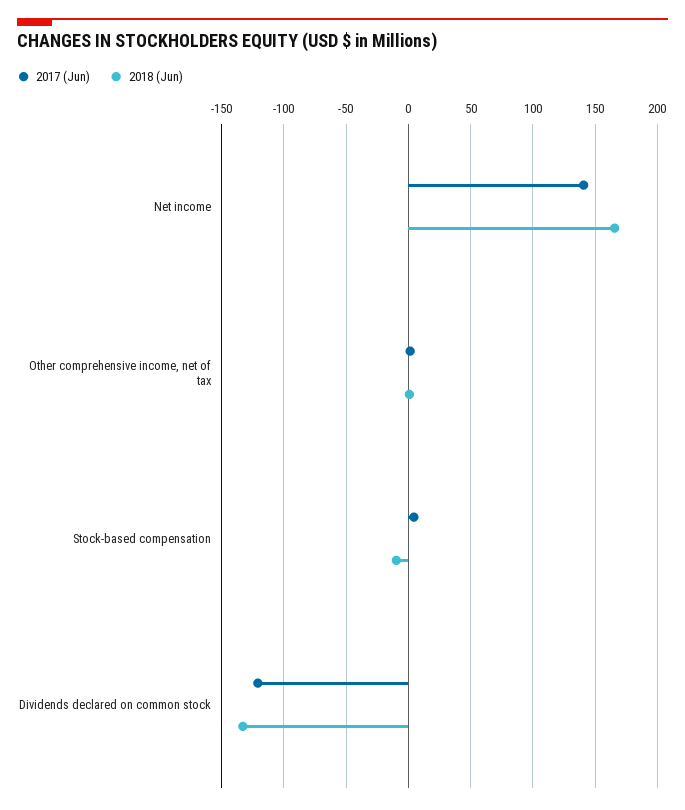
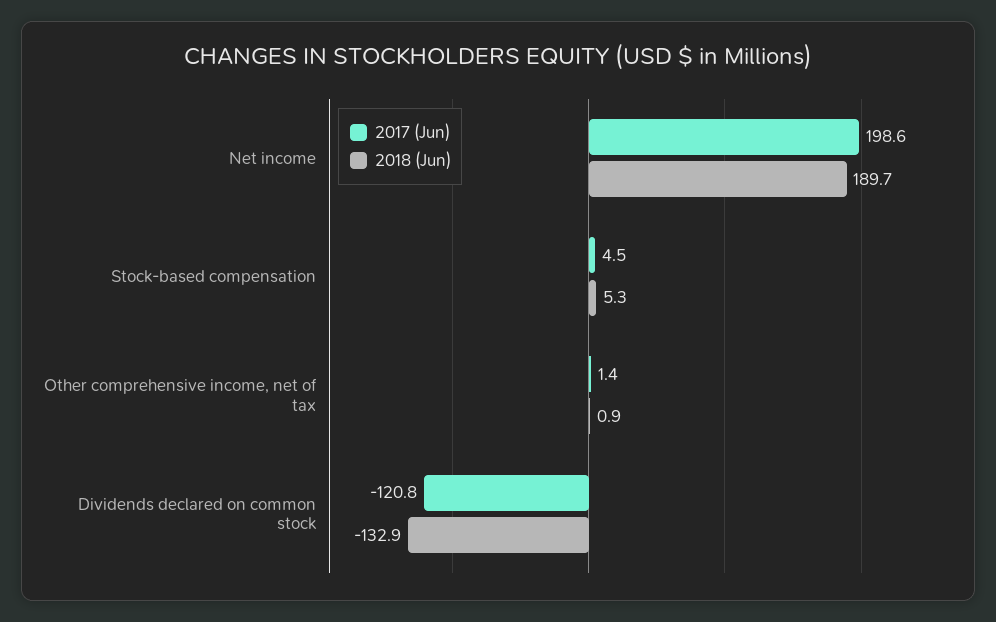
2017 (Jun), Net income: 140 -> 198.6
2018 (Jun), Net income: 165 -> 189.7
2018 (Jun), Stock-based compensation: -10 -> 5.3

